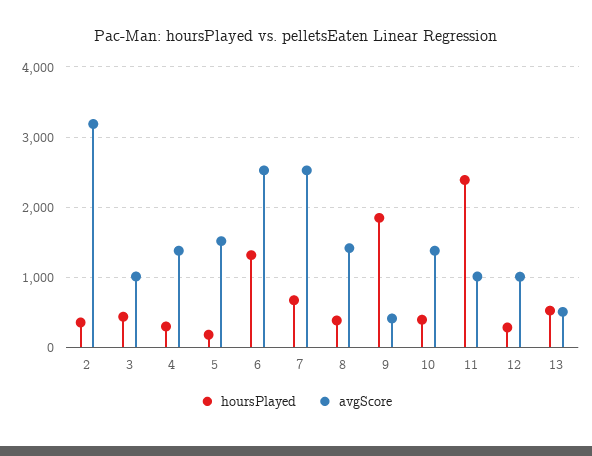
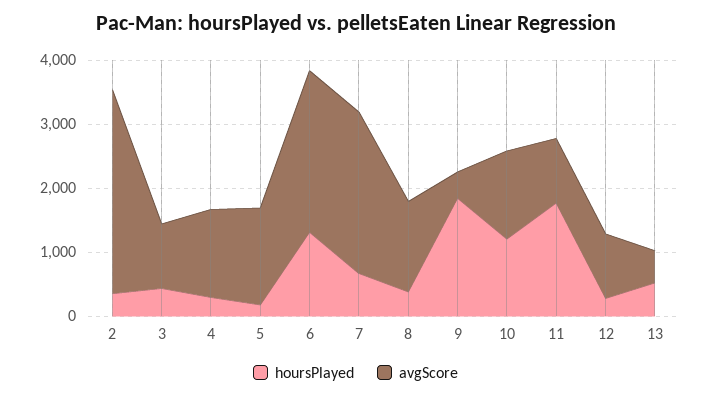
hoursPlayed, 10: 400 -> 1200
hoursPlayed, 11: 2400 -> 1800

